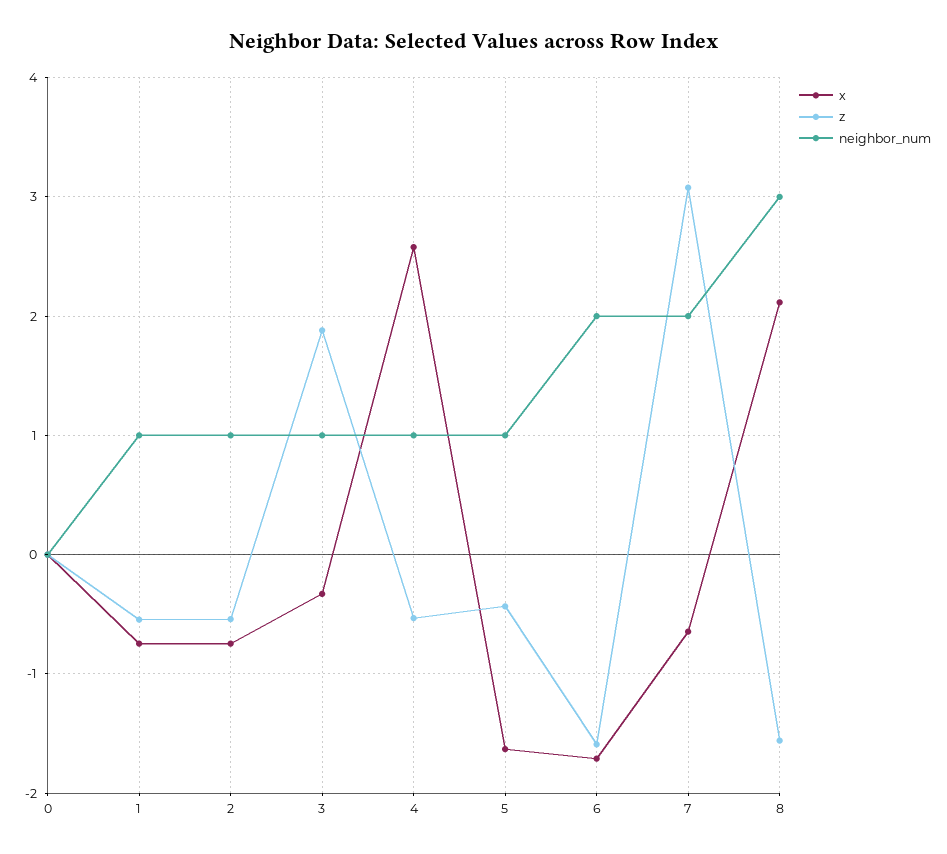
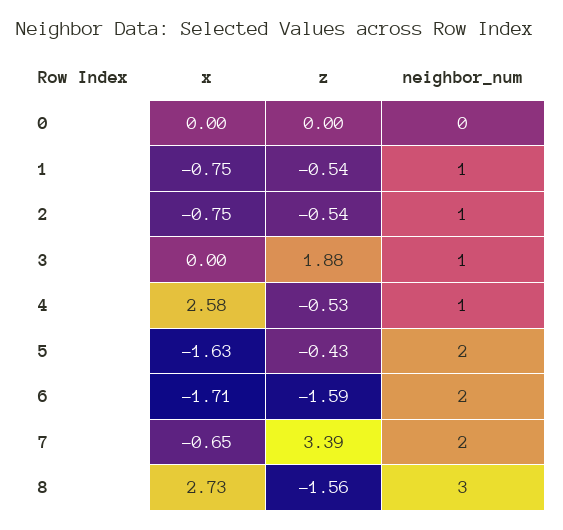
x, 3: -0.3 -> 0
neighbor_num, 5: 1 -> 2
z, 7: 3.1 -> 3.39
x, 8: 2.1 -> 2.73

